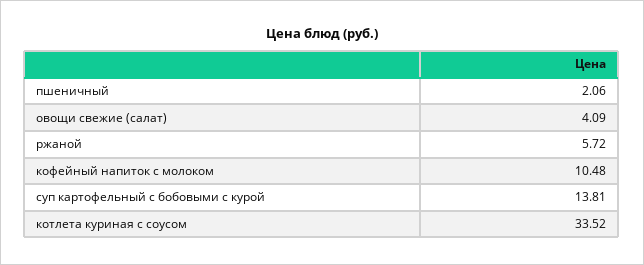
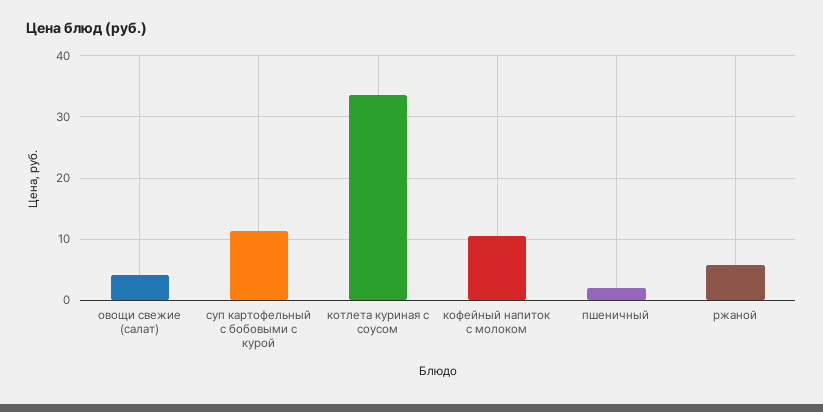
суп картофельный с бобовыми с курой: 13.81 -> 11

